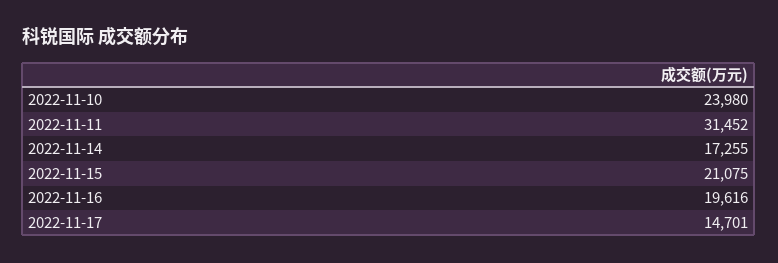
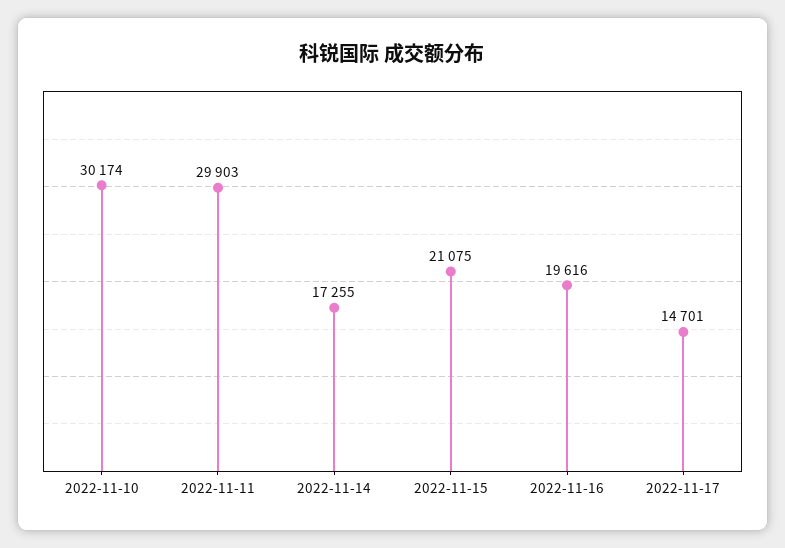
2022-11-10: 23980 -> 30174
2022-11-11: 31452 -> 29903

